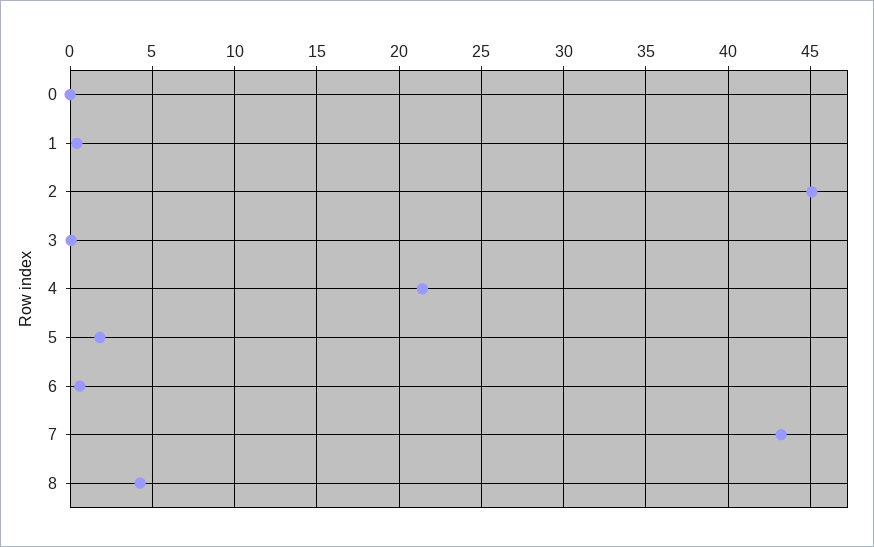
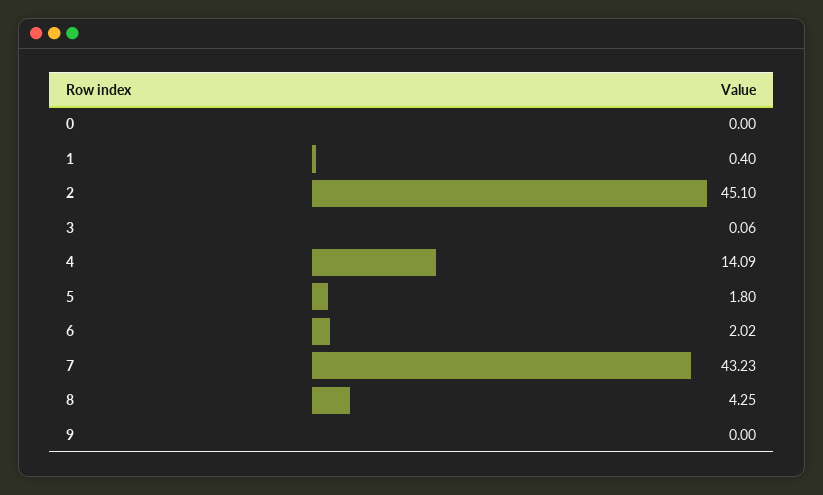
4: 21.5 -> 14.09
6: 0.5 -> 2.02
9: none -> 0

